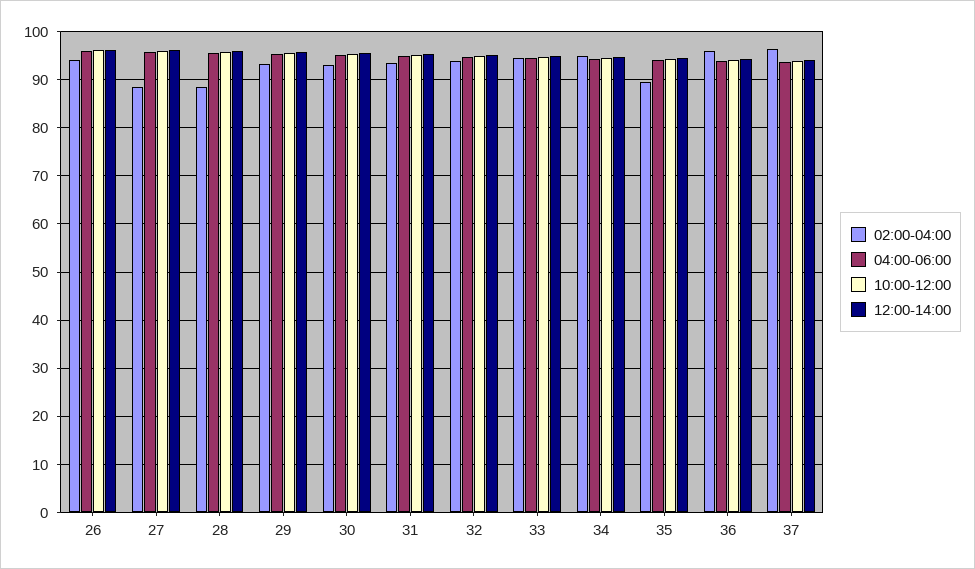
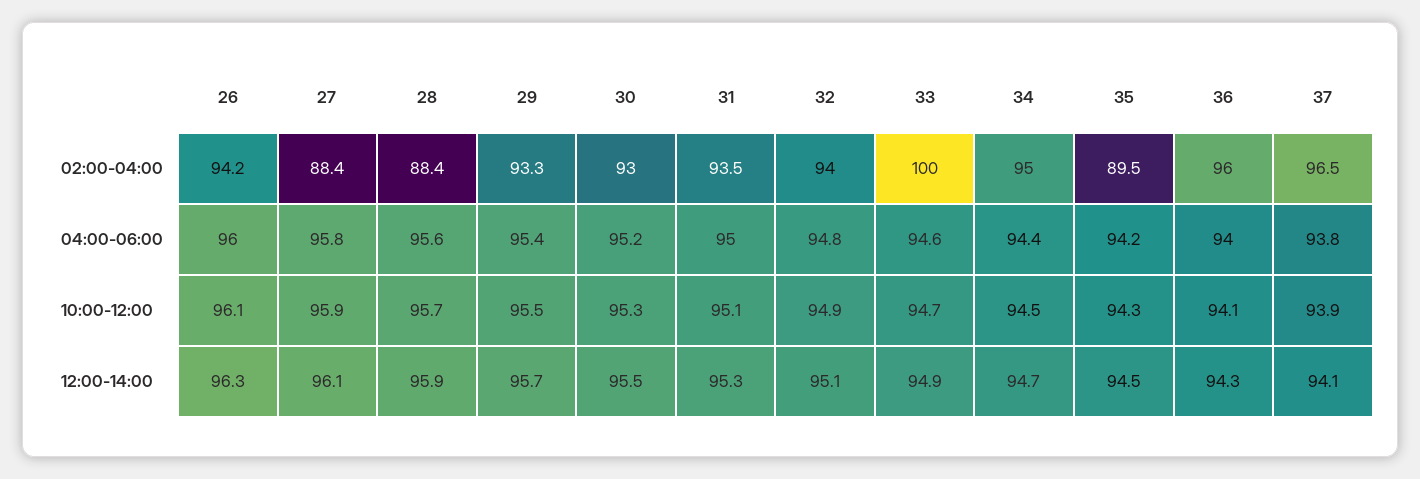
02:00-04:00, 33: 94 -> 100

